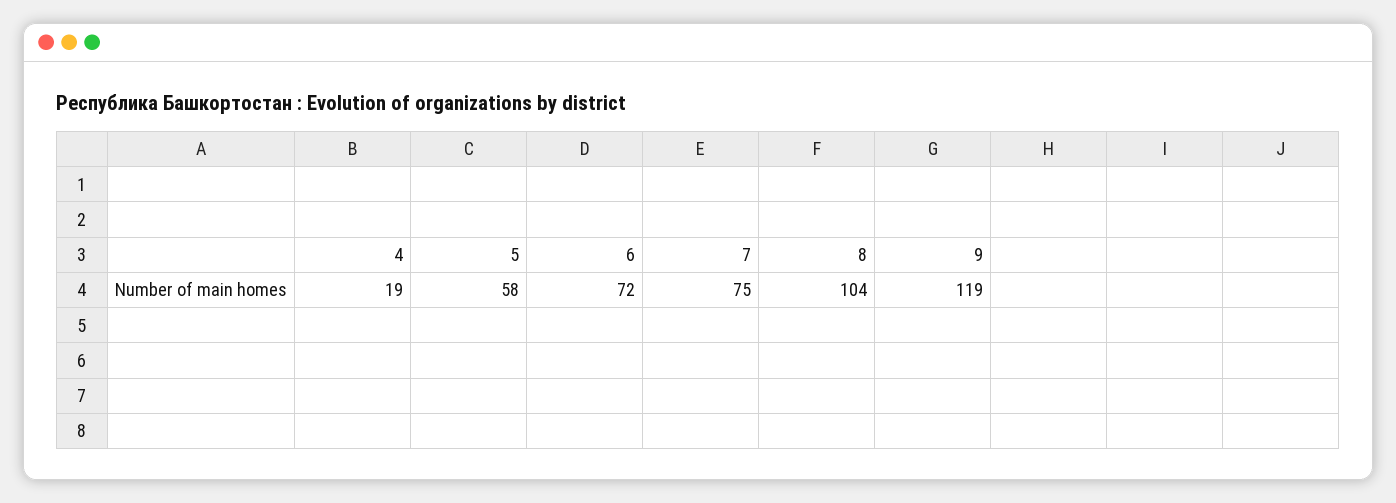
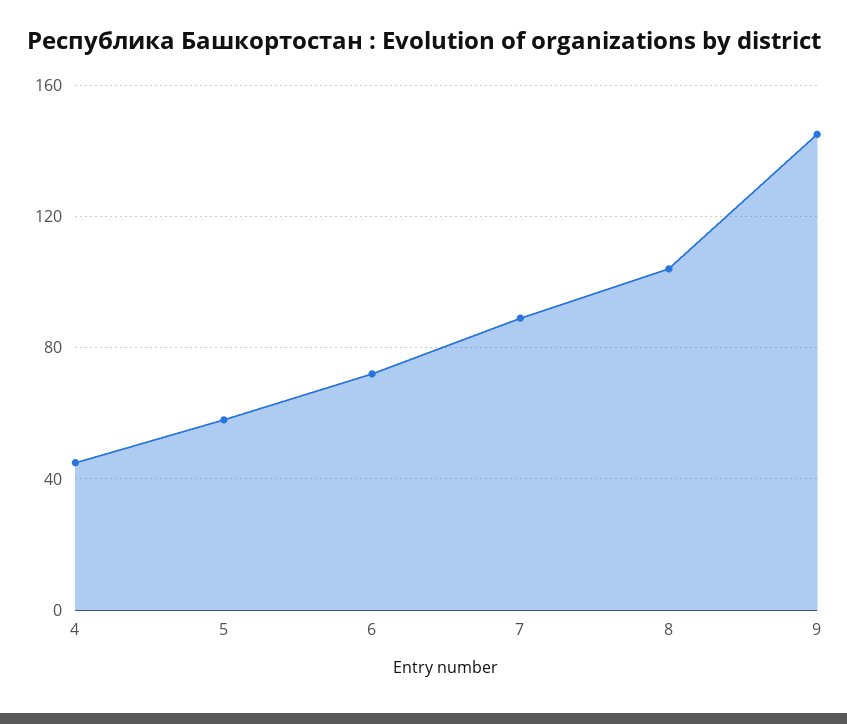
4: 19 -> 45
7: 75 -> 90
9: 119 -> 145

